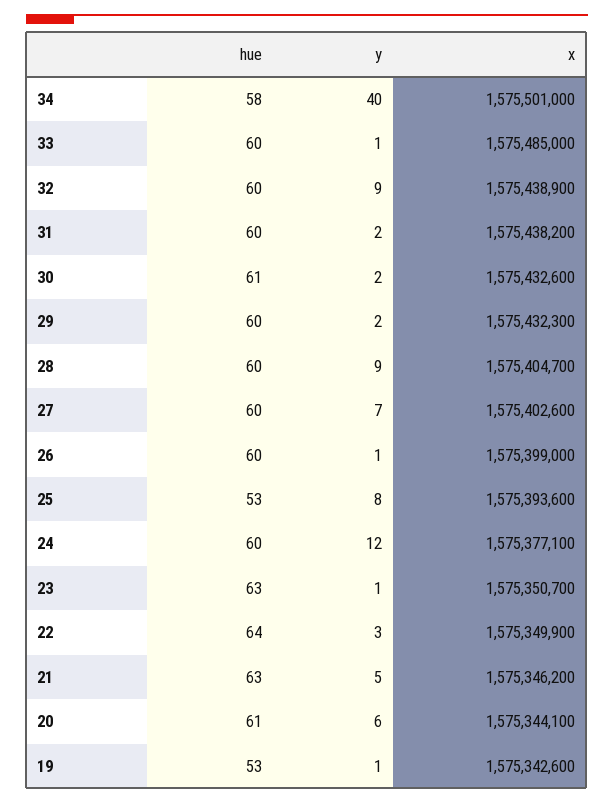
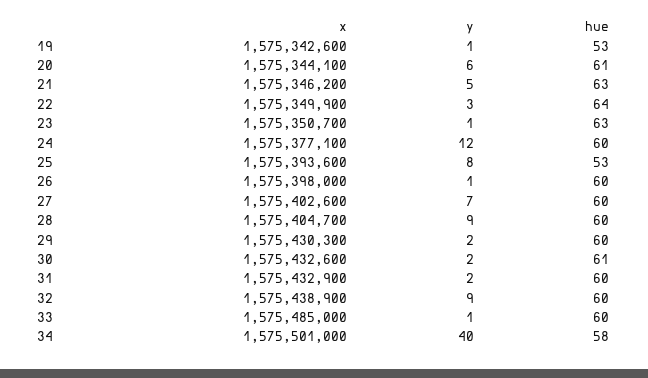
x, 31: 1575438200 -> 1575432900
x, 29: 1575432300 -> 1575430300
x, 26: 1575399000 -> 1575398000

